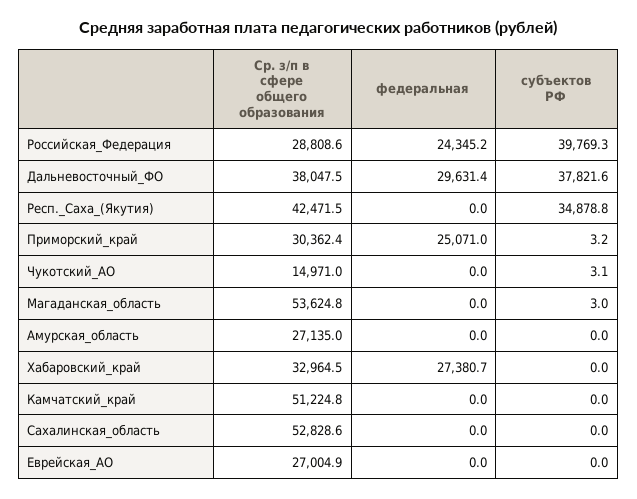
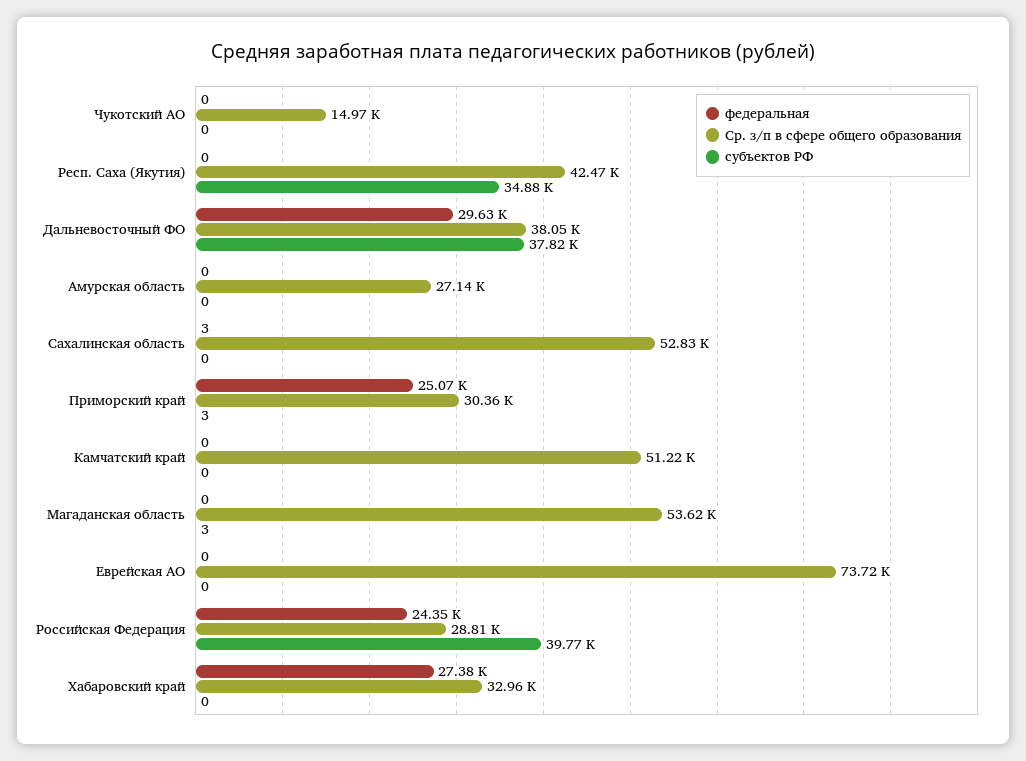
субъектов РФ, Чукотский_АО: 3.1 -> 0
федеральная, Сахалинская_область: 0 -> 3
Ср. з/п в сфере общего образования, Еврейская_АО: 27004.9 -> 73720

